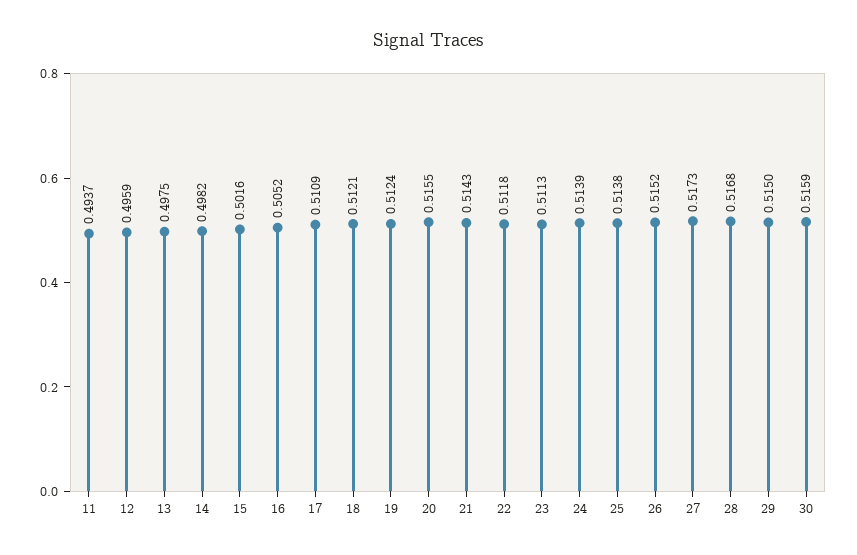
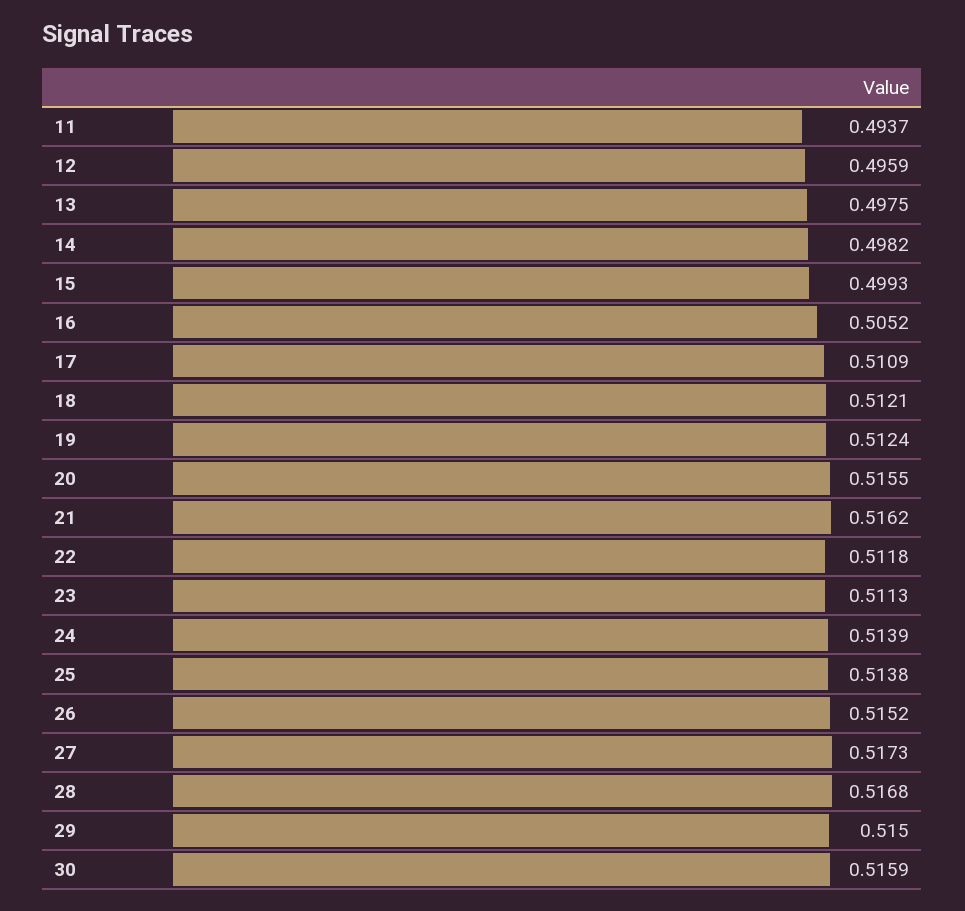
15: 0.5016 -> 0.4993
21: 0.5143 -> 0.5162

